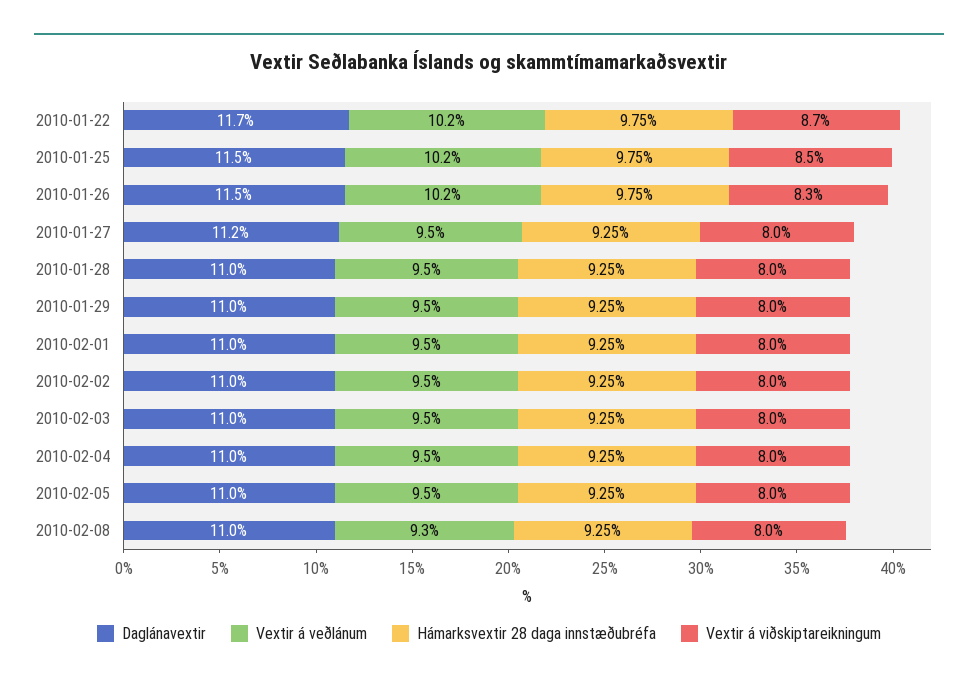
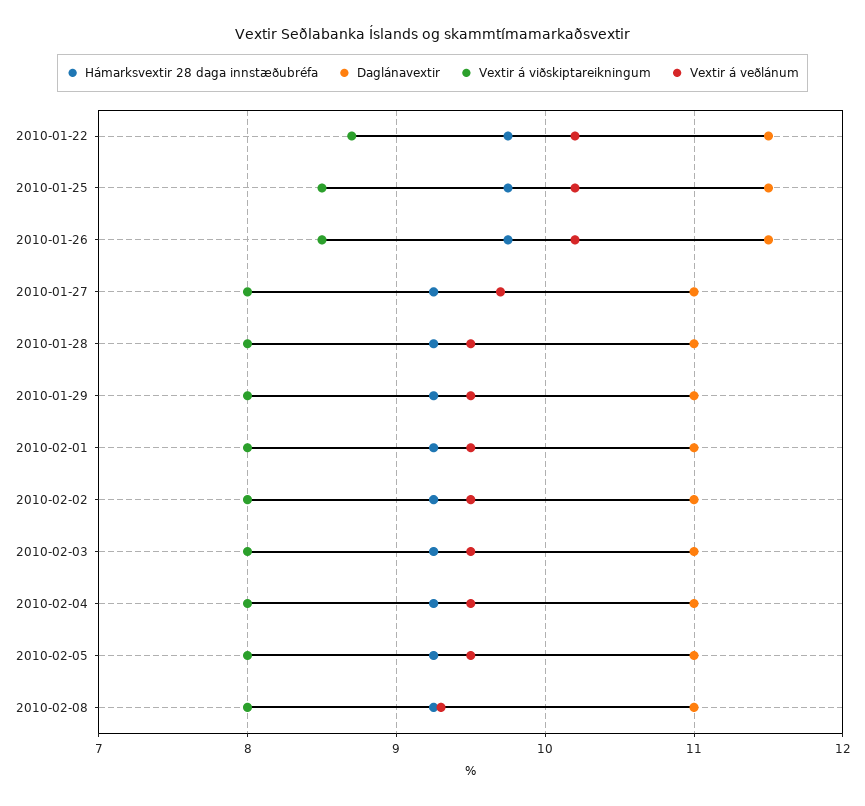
Daglánavextir, 2010-01-22: 11.7 -> 11.5
Vextir á viðskiptareikningum, 2010-01-26: 8.3 -> 8.5
Daglánavextir, 2010-01-27: 11.2 -> 11
Vextir á veðlánum, 2010-01-27: 9.5 -> 9.7

